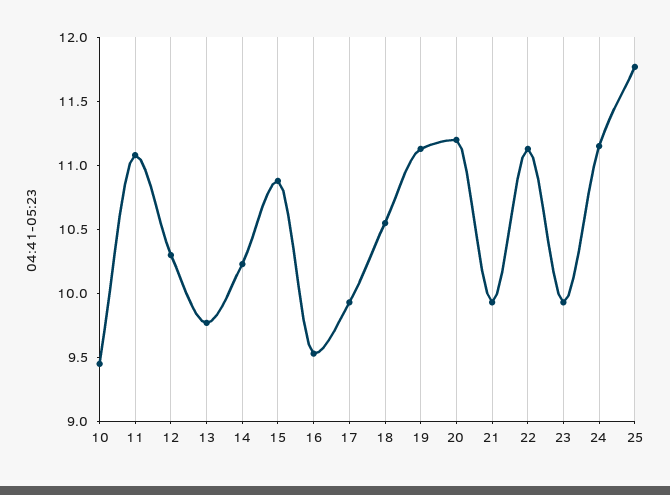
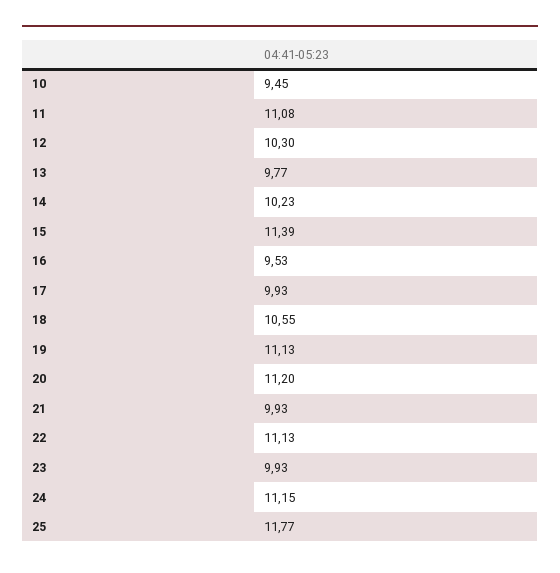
15: 10.9 -> 11.39

